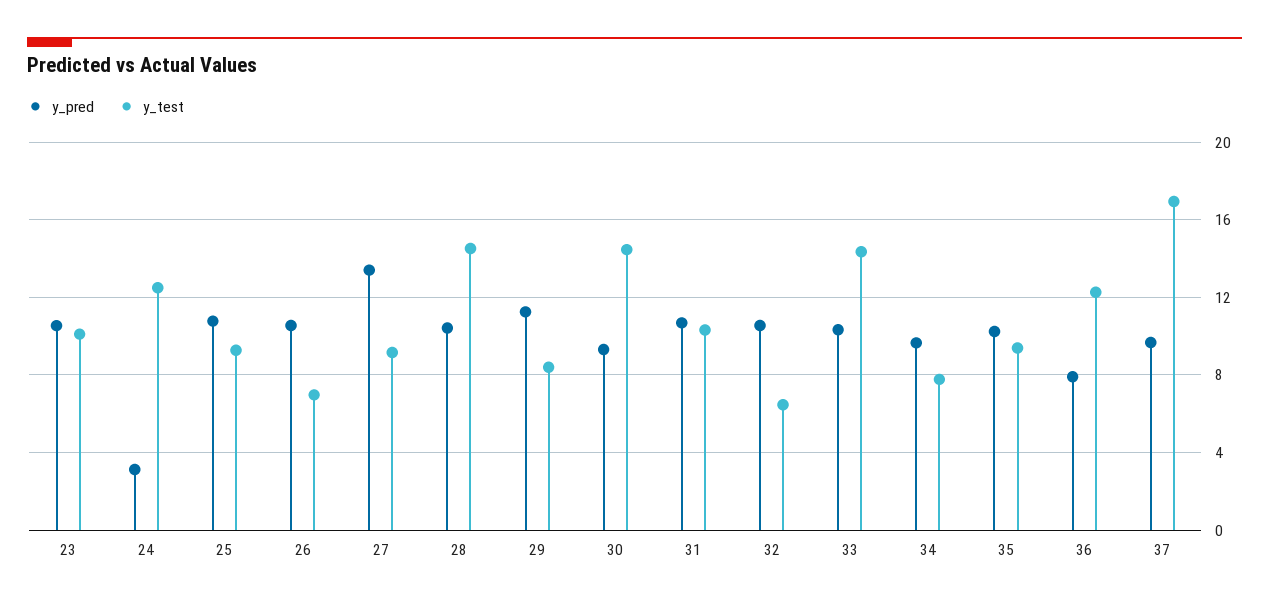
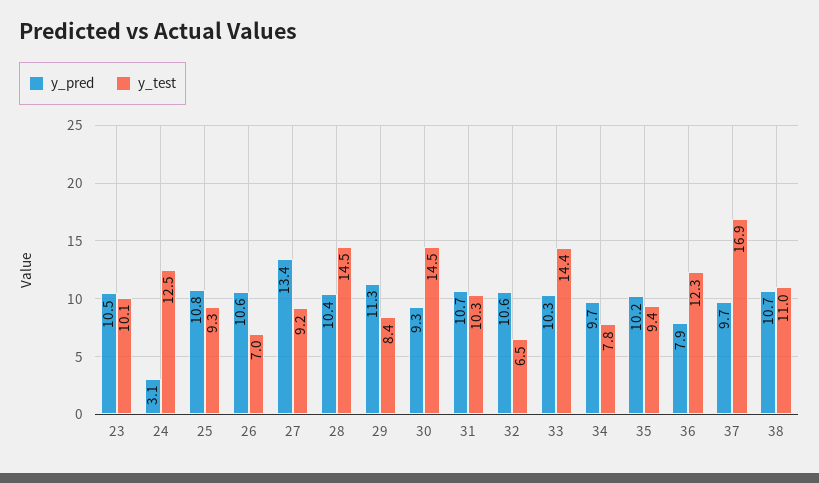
y_pred, 38: none -> 10.7
y_test, 38: none -> 11

